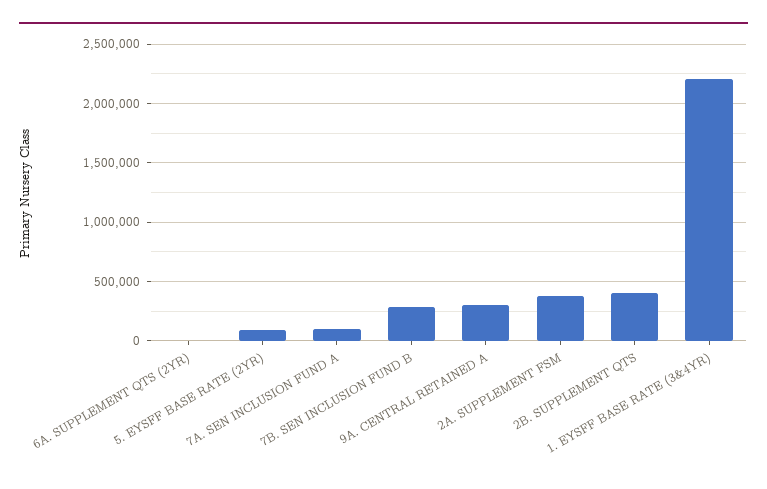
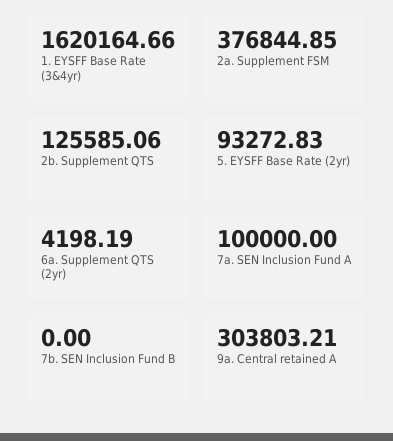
7B. SEN INCLUSION FUND B: 300000 -> 0
2B. SUPPLEMENT QTS: 400000 -> 125585.06
1. EYSFF BASE RATE (3&4YR): 2200000 -> 1620164.66

